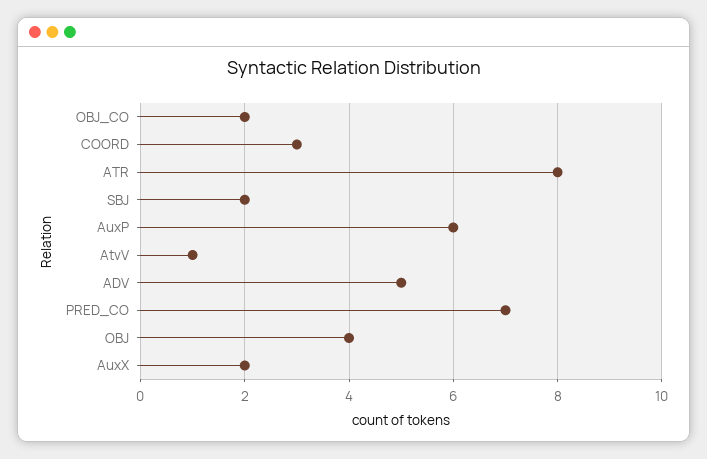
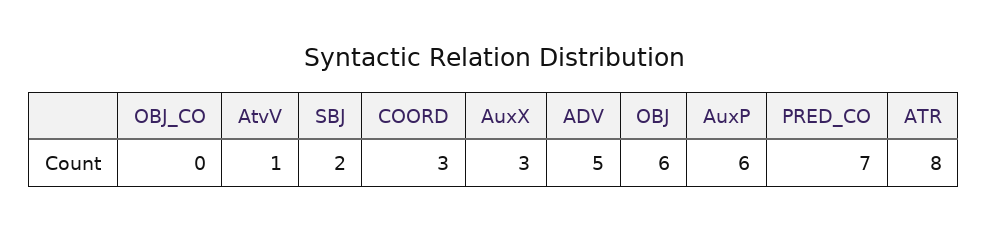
OBJ_CO: 2 -> 0
OBJ: 4 -> 6
AuxX: 2 -> 3

